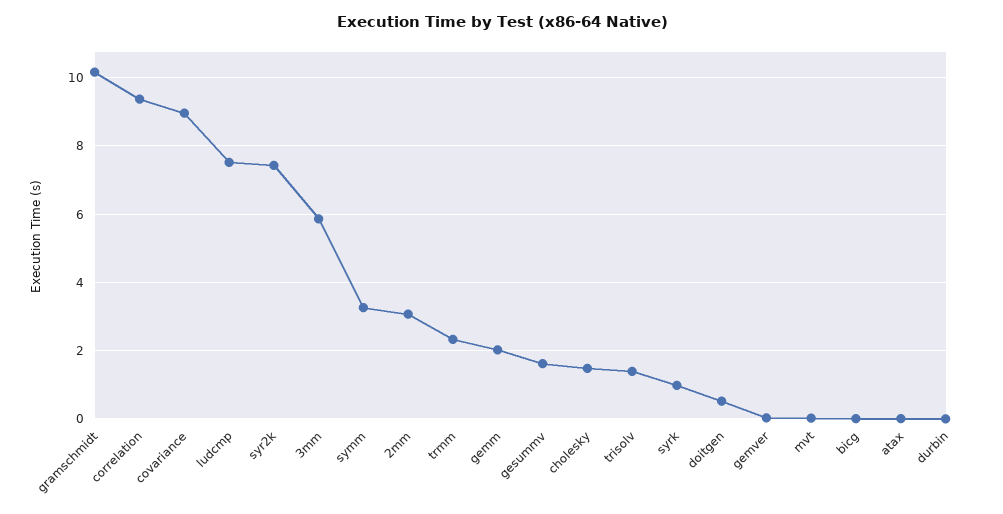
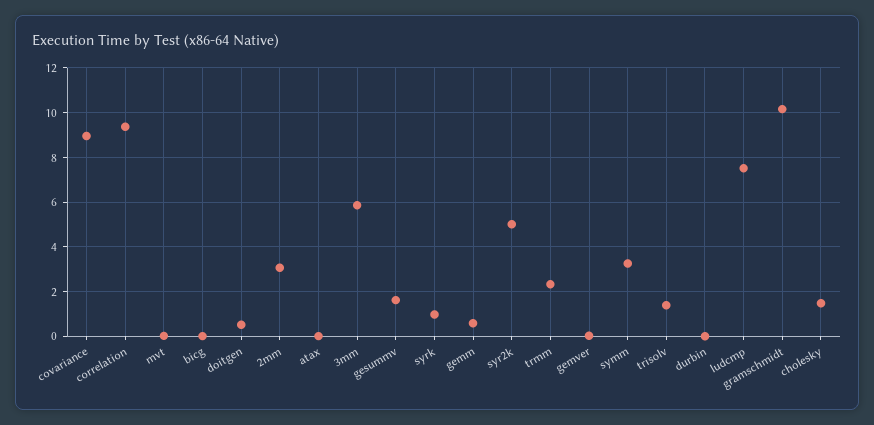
syr2k: 7.4 -> 5
gemm: 2 -> 0.5

